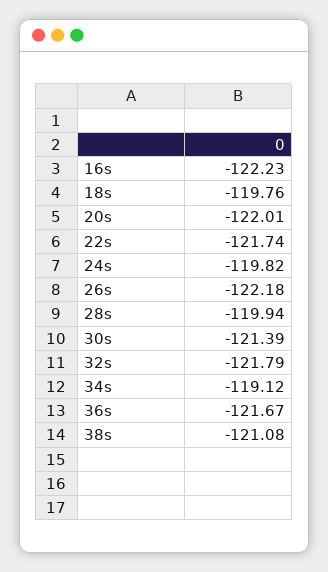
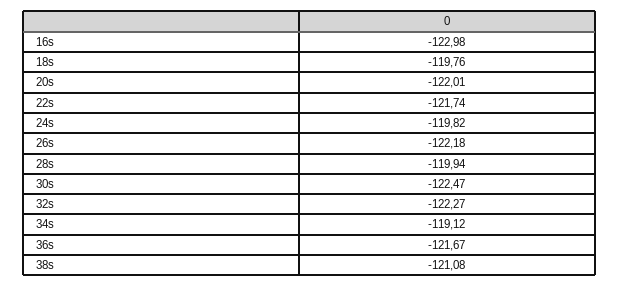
16s: -122.23 -> -122.98
30s: -121.39 -> -122.47
32s: -121.79 -> -122.27

